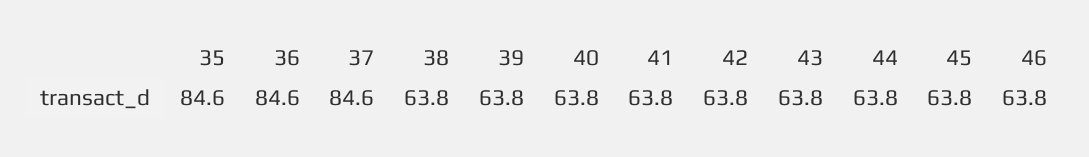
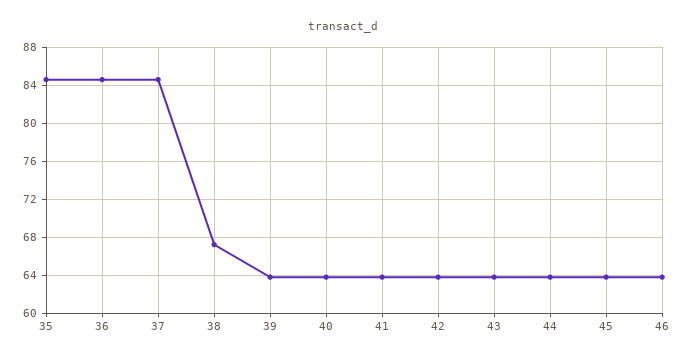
38: 63.8 -> 67

